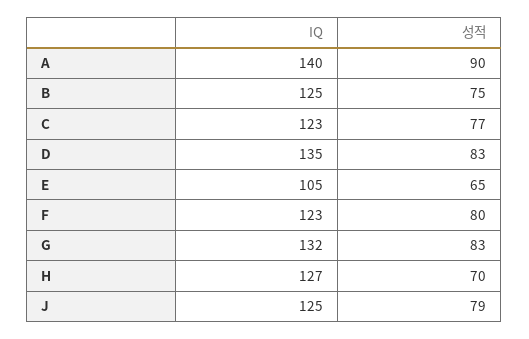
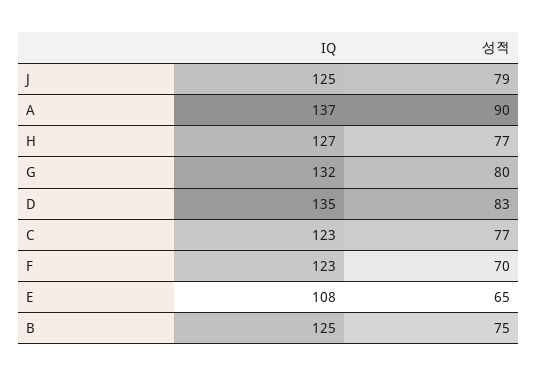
IQ, A: 140 -> 137
IQ, E: 105 -> 108
성적, F: 80 -> 70
성적, G: 83 -> 80
성적, H: 70 -> 77

